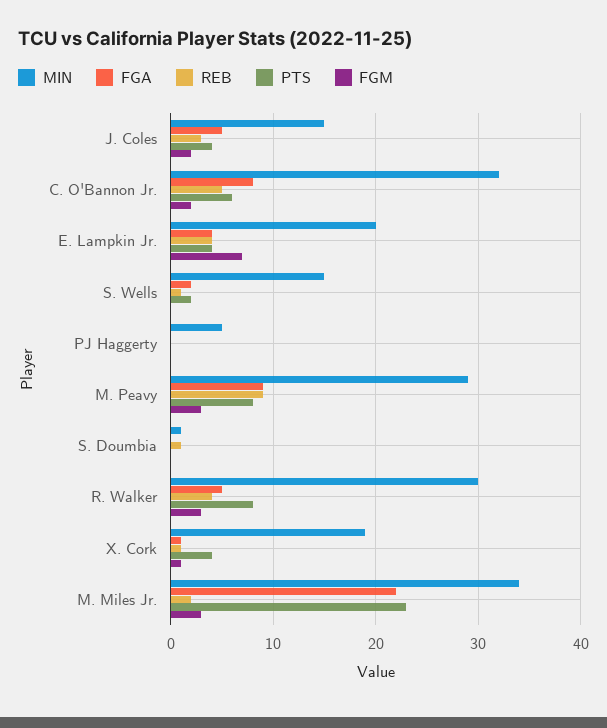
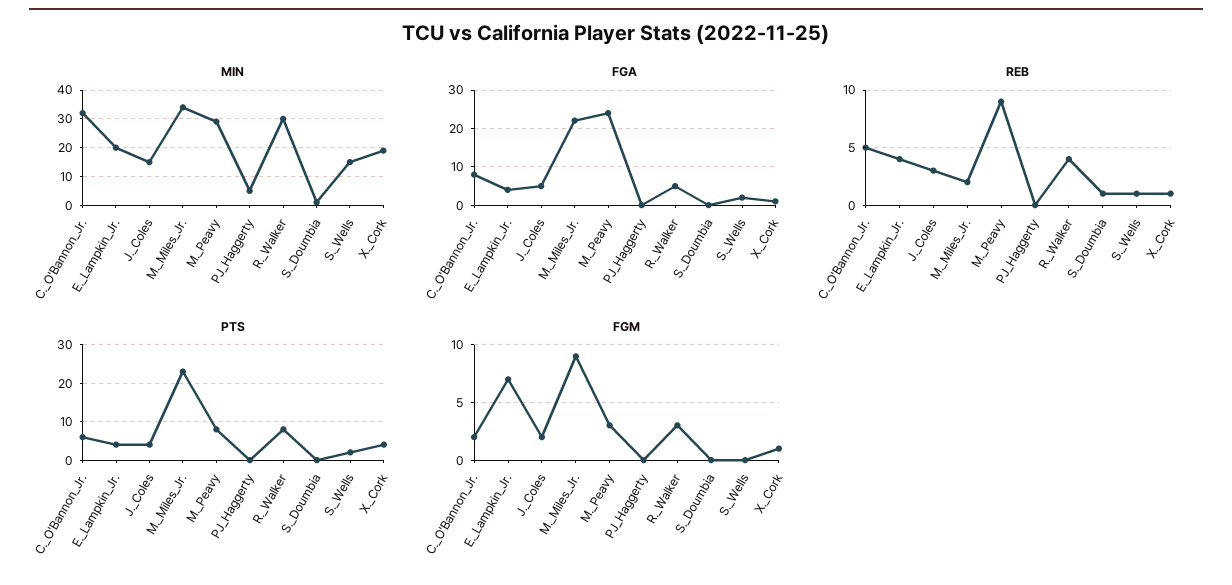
FGA, M. Peavy: 9 -> 25
FGM, M. Miles Jr.: 3 -> 9

